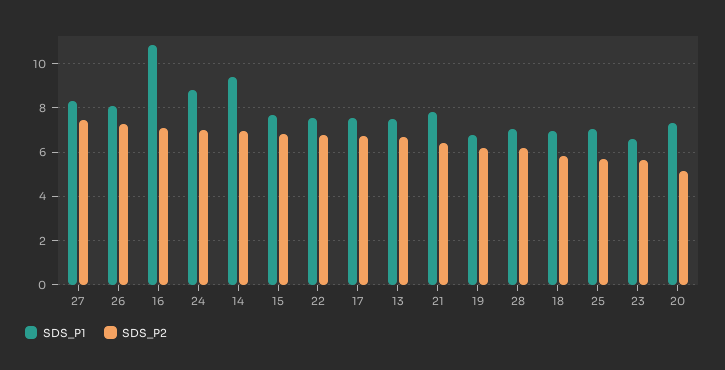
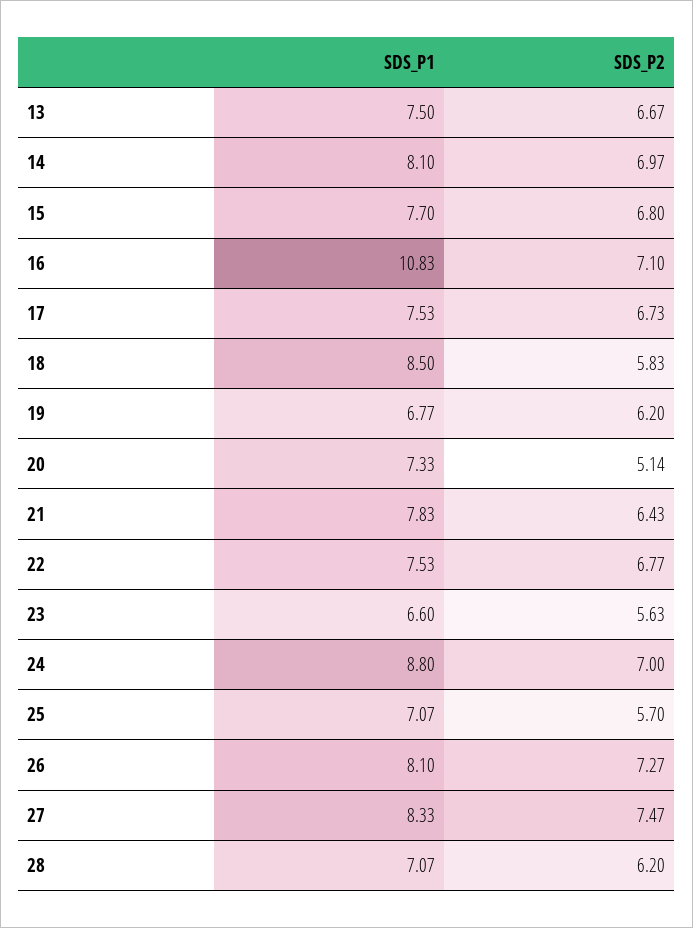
SDS_P1, 14: 9.5 -> 8.1
SDS_P1, 18: 7 -> 8.5

